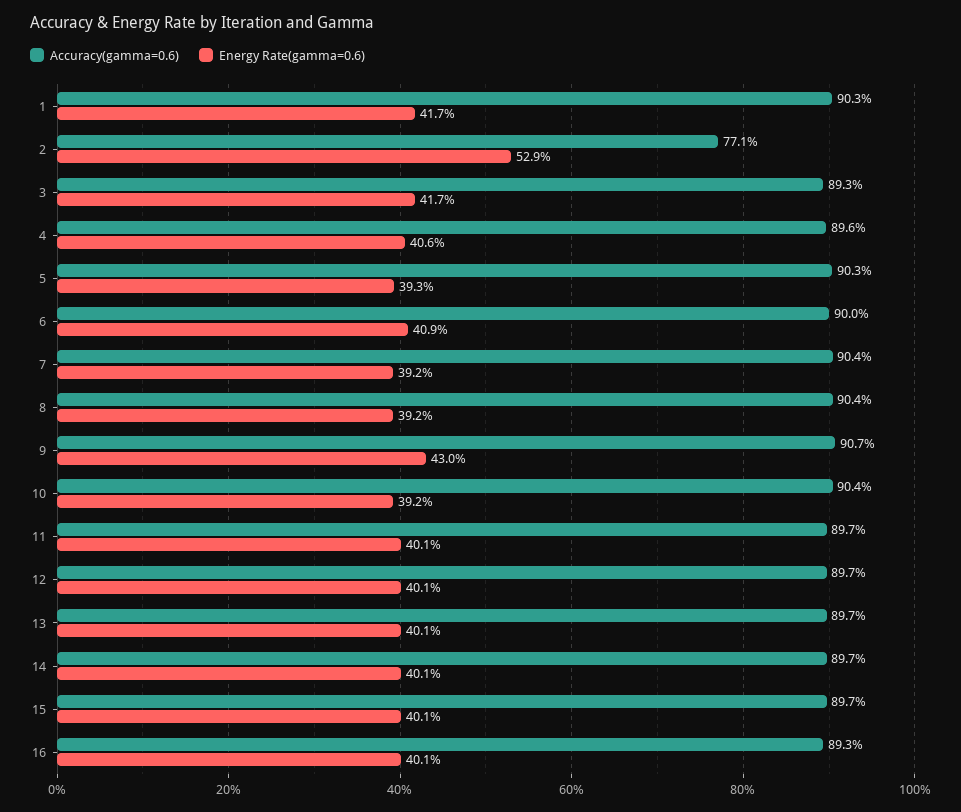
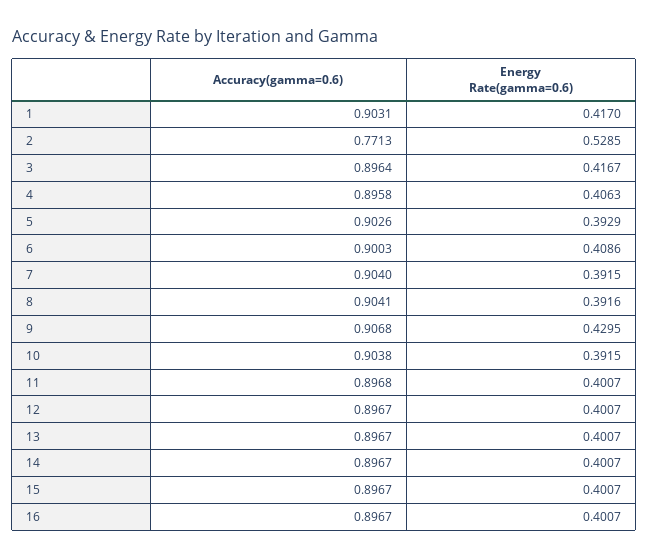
Accuracy(gamma=0.6), 3: 0.893 -> 0.8964
Accuracy(gamma=0.6), 16: 0.893 -> 0.8967

